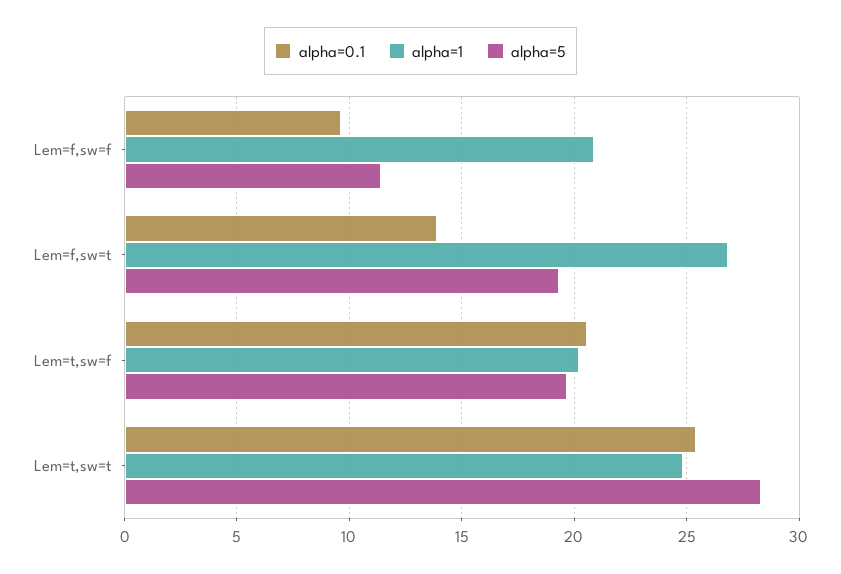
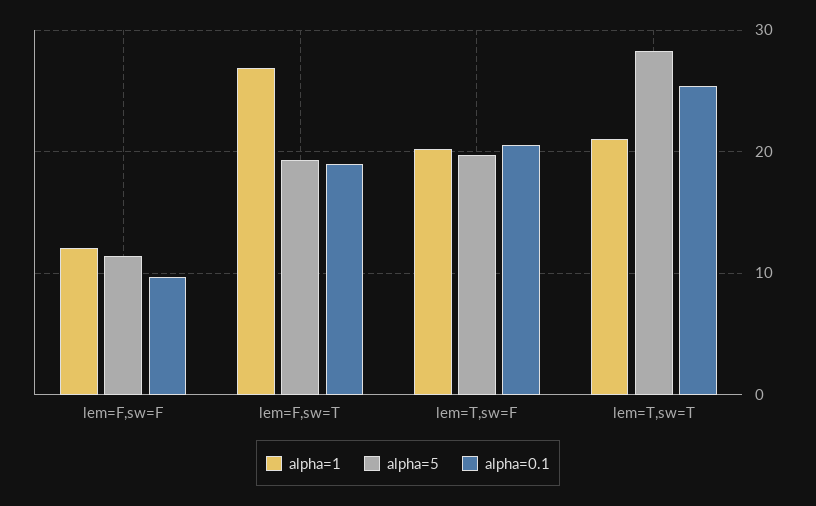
alpha=1, Lem=f,sw=f: 21 -> 12
alpha=0.1, Lem=f,sw=t: 14 -> 19
alpha=1, Lem=t,sw=t: 25 -> 21

